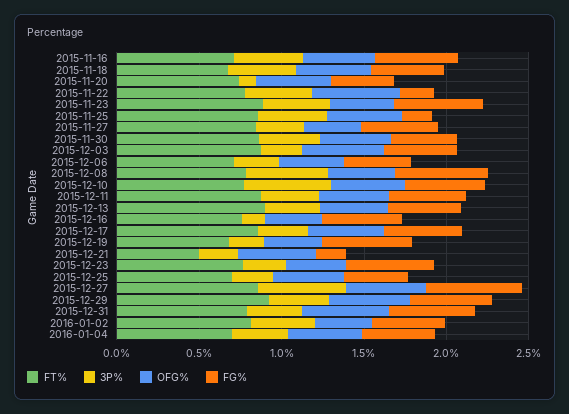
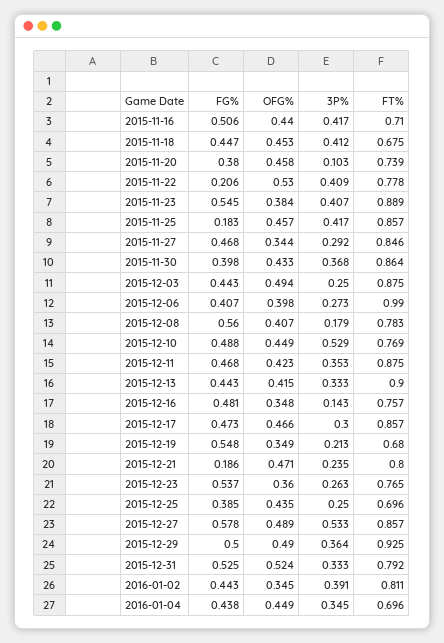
FT%, 2015-12-06: 0.7 -> 0.99
3P%, 2015-12-08: 0.5 -> 0.179
FT%, 2015-12-21: 0.5 -> 0.8

